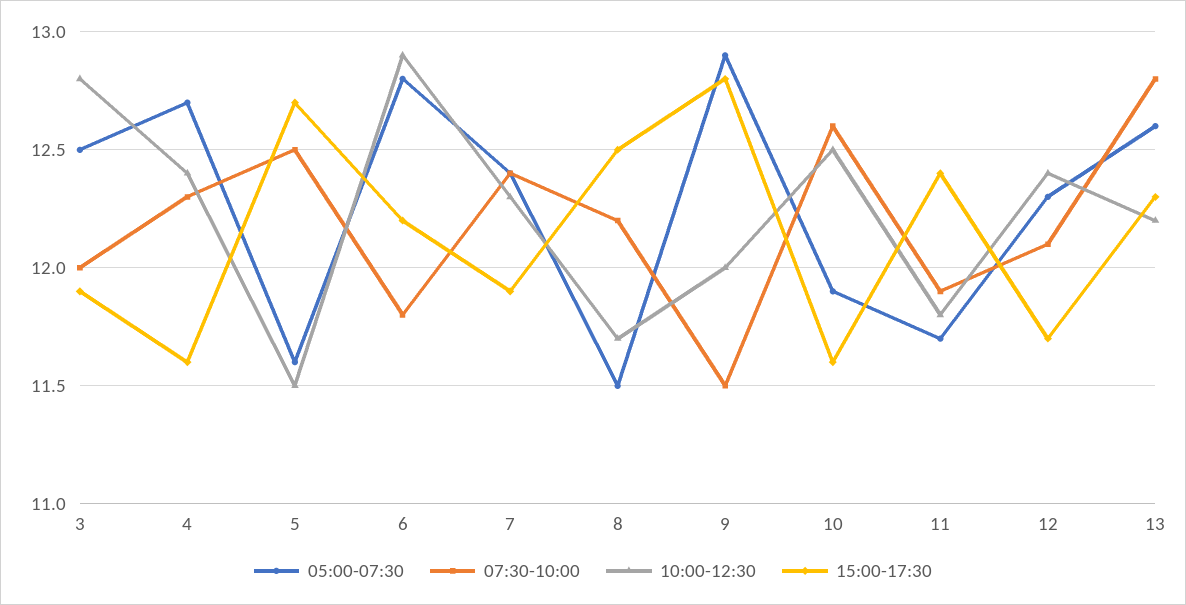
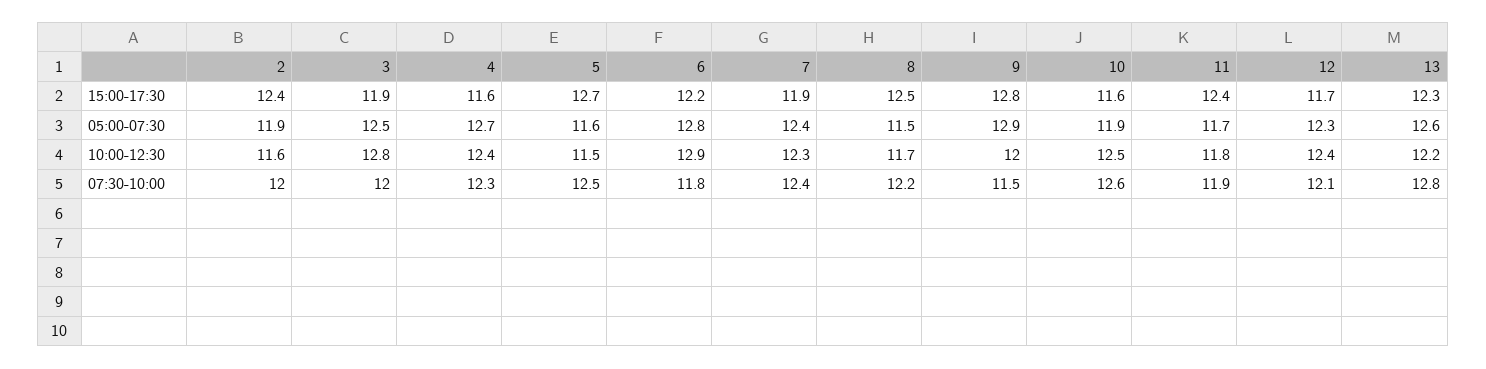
15:00-17:30, 2: none -> 12.4
05:00-07:30, 2: none -> 11.9
10:00-12:30, 2: none -> 11.6
07:30-10:00, 2: none -> 12

